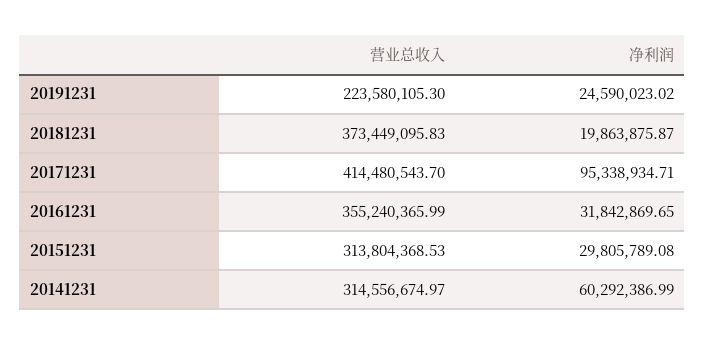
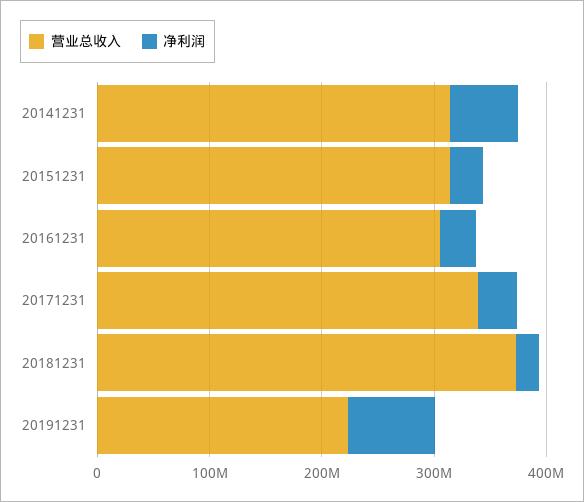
净利润, 20191231: 24590023.02 -> 80000000
营业总收入, 20171231: 414480543.7 -> 340000000
净利润, 20171231: 95338934.71 -> 40000000
营业总收入, 20161231: 355240365.99 -> 300000000

